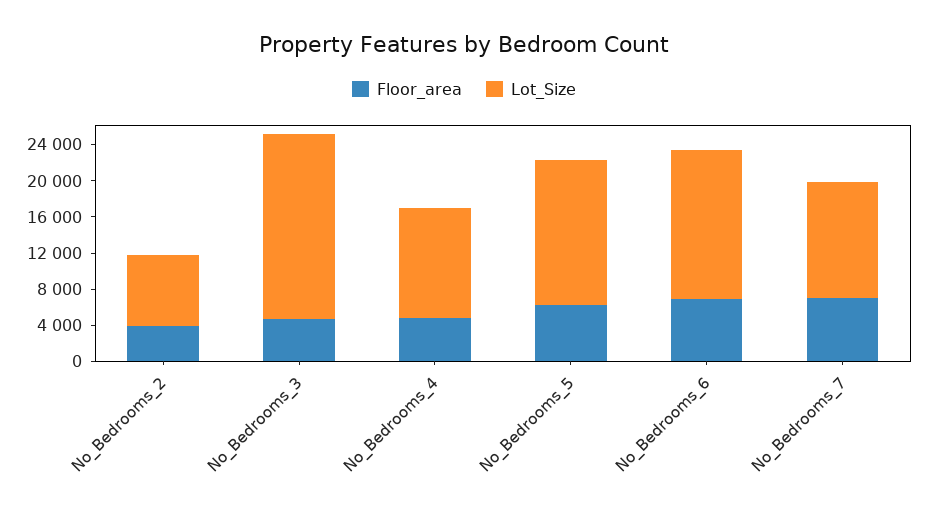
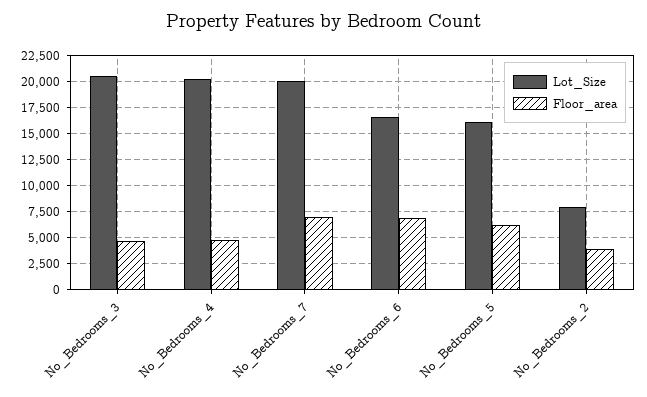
Lot_Size, No_Bedrooms_4: 12000 -> 20000
Lot_Size, No_Bedrooms_7: 13000 -> 20000

